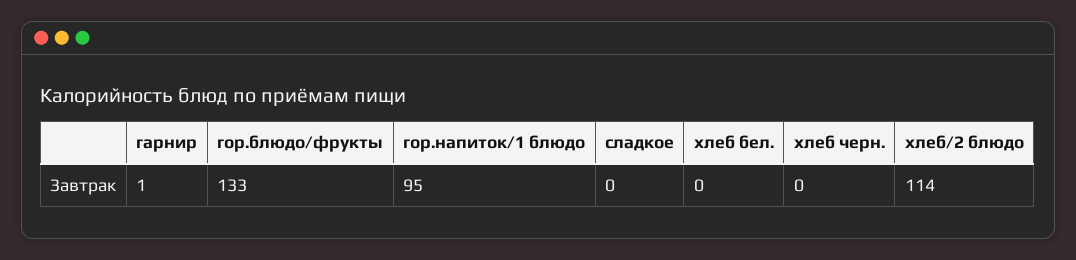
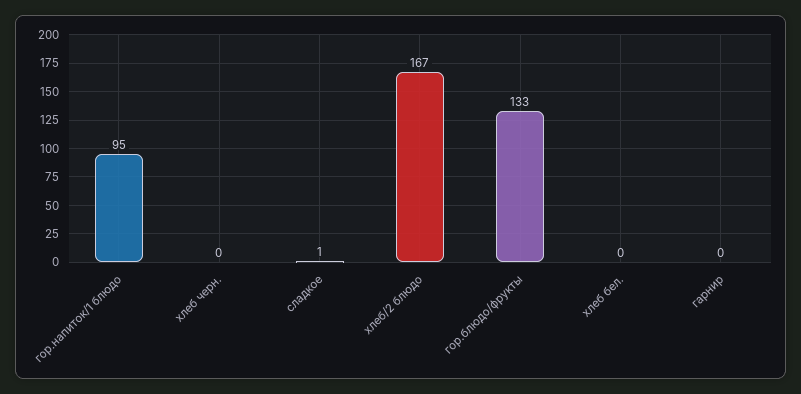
гарнир: 1 -> 0
сладкое: 0 -> 1
хлеб/2 блюдо: 114 -> 167

